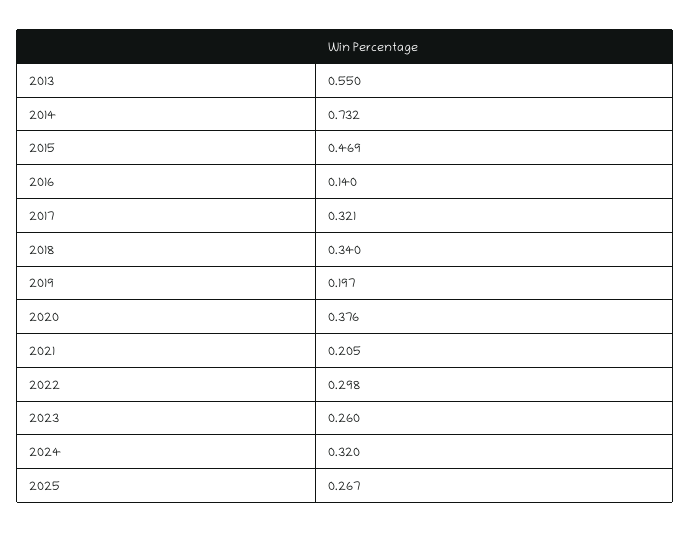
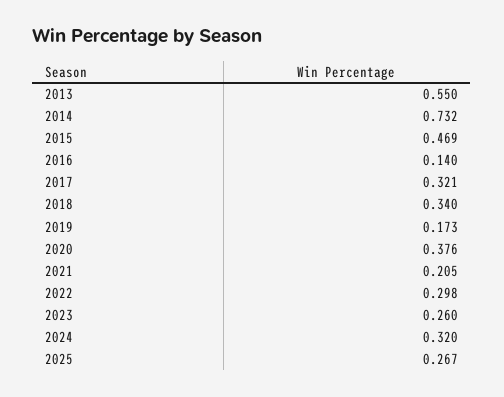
2019: 0.197 -> 0.173

